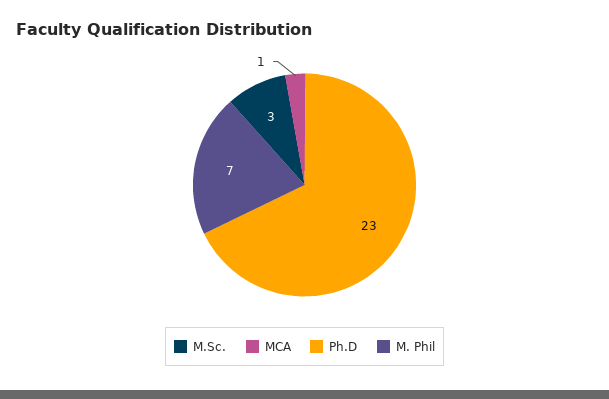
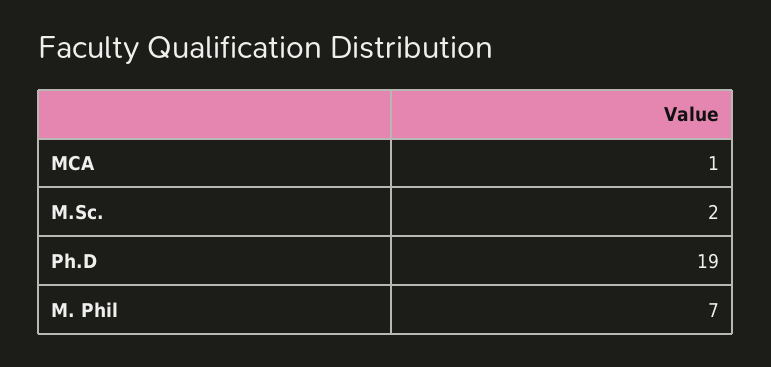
M.Sc.: 3 -> 2
Ph.D: 23 -> 19

